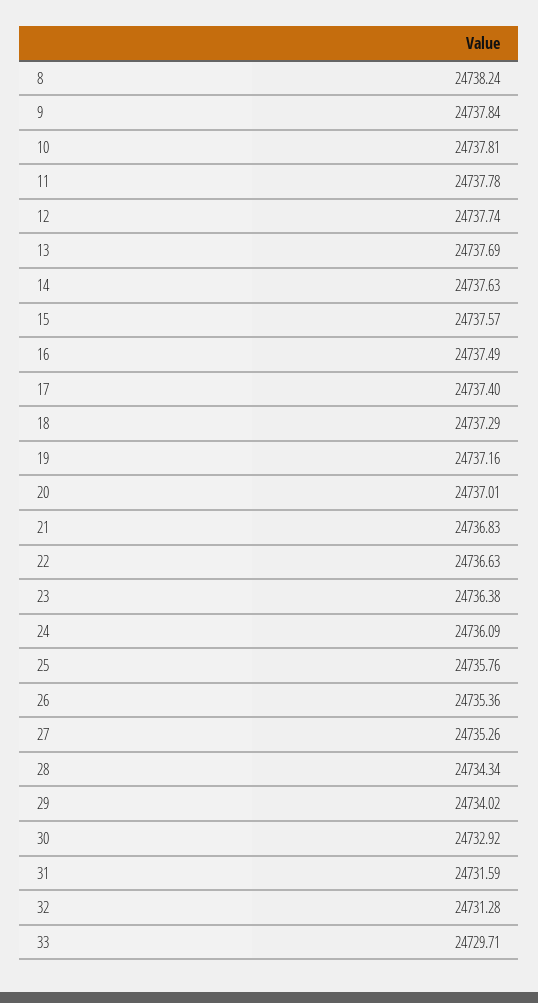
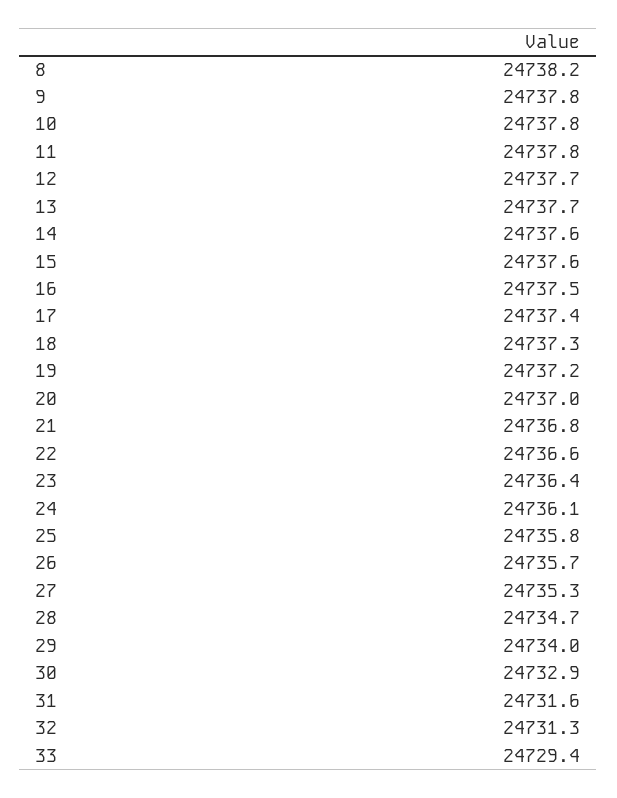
26: 24735.36 -> 24735.7
28: 24734.34 -> 24734.7
33: 24729.71 -> 24729.4

